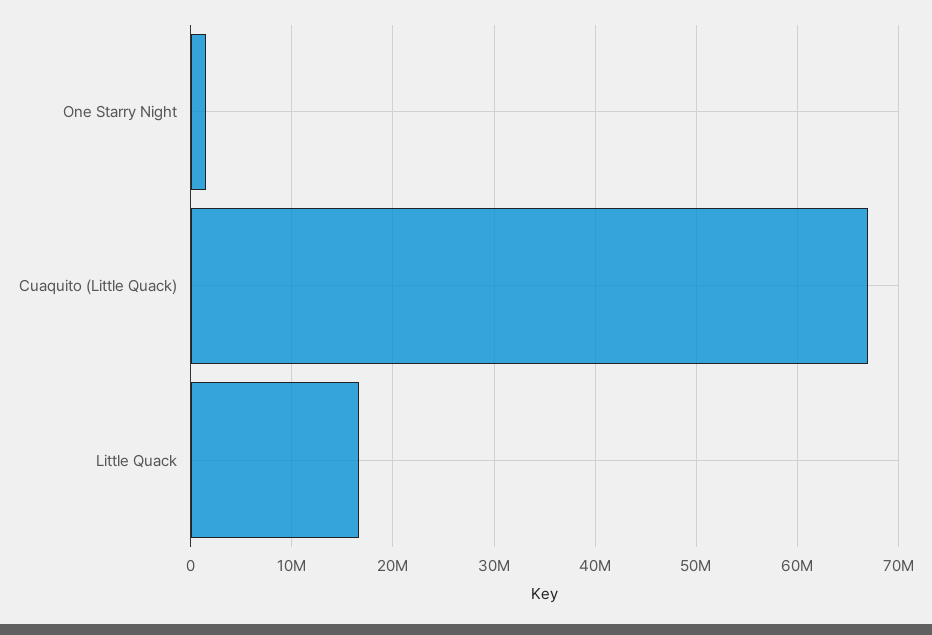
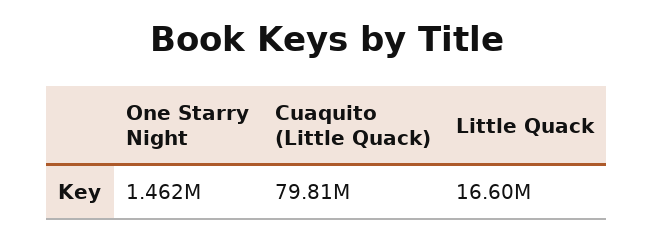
Cuaquito (Little Quack): 67000000 -> 79810000

